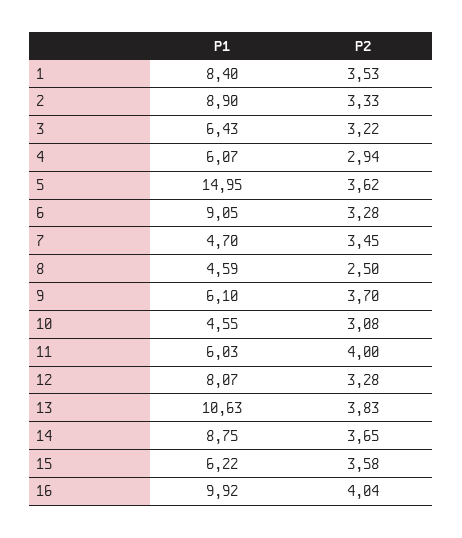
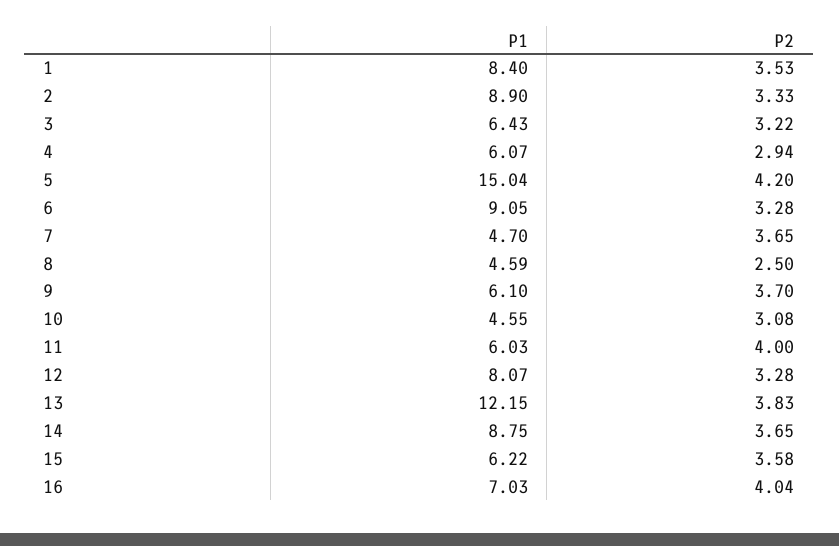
P1, 5: 14.95 -> 15.04
P2, 5: 3.62 -> 4.2
P2, 7: 3.45 -> 3.65
P1, 13: 10.63 -> 12.15
P1, 16: 9.92 -> 7.03

